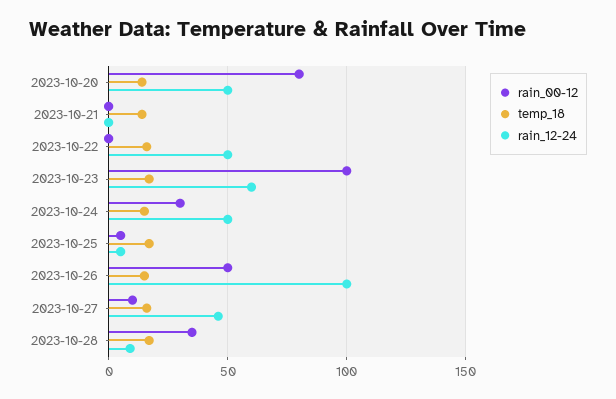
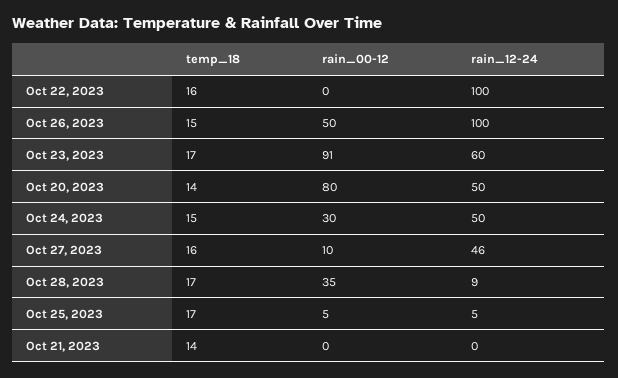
rain_12-24, 2023-10-22: 50 -> 100
rain_00-12, 2023-10-23: 100 -> 91

